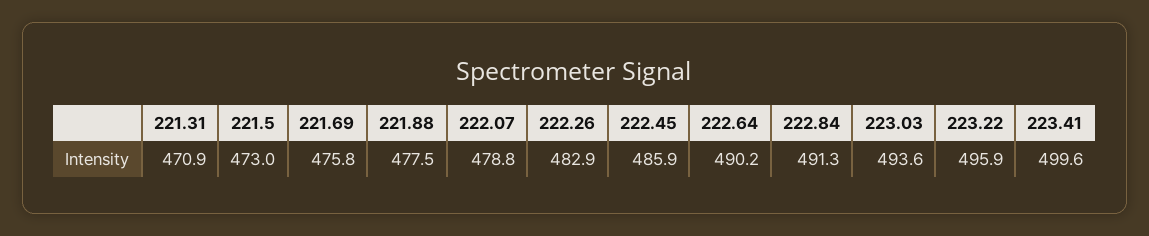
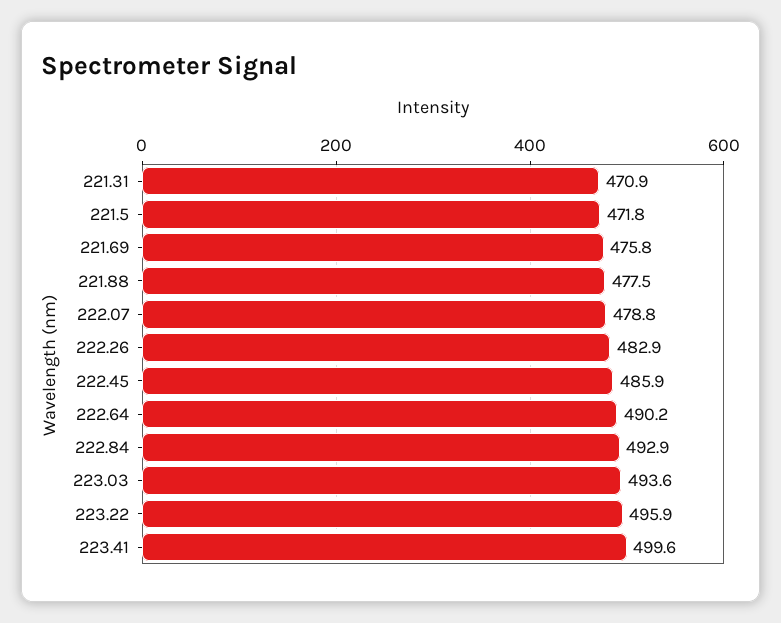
221.5: 473 -> 471.8
222.84: 491.3 -> 492.9

